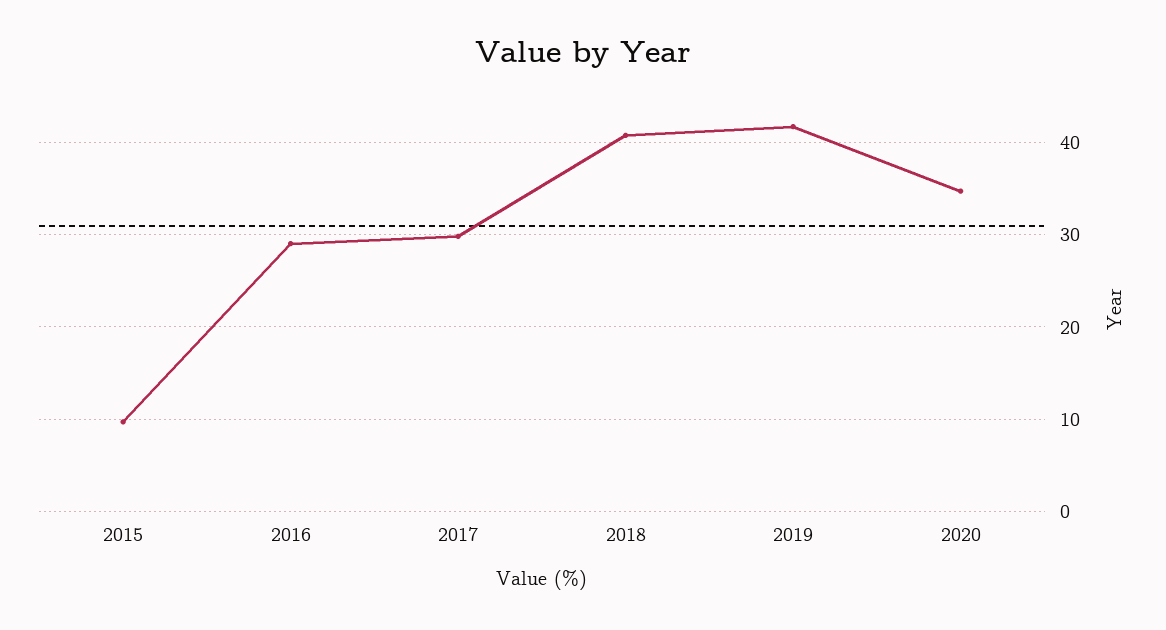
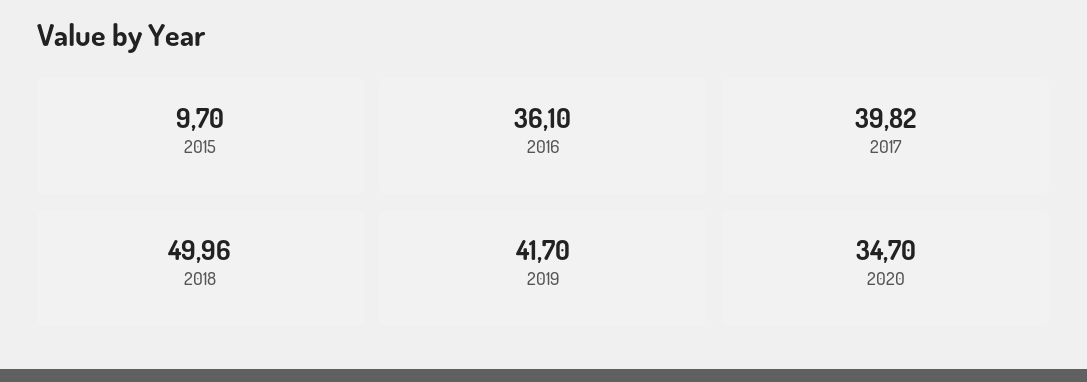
2016: 29 -> 36.1
2017: 30 -> 39.82
2018: 41 -> 49.96

